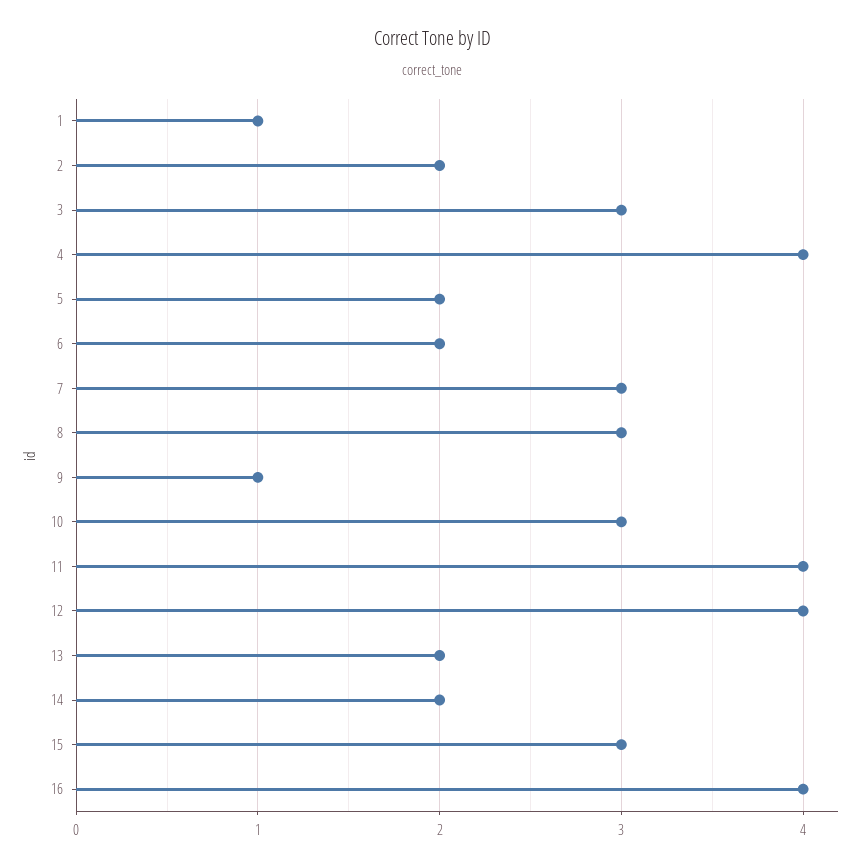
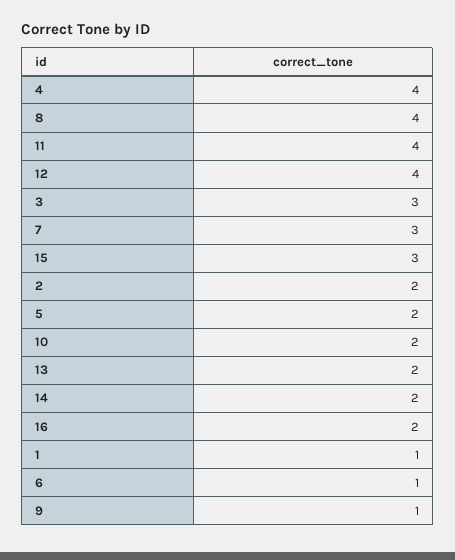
6: 2 -> 1
8: 3 -> 4
10: 3 -> 2
16: 4 -> 2

